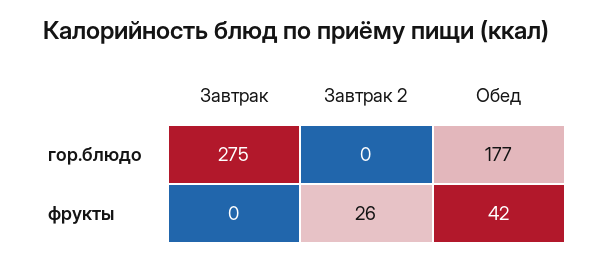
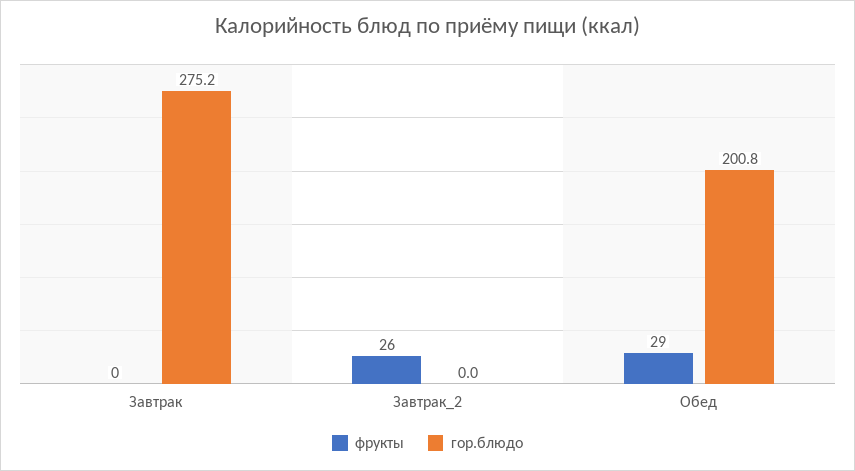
гор.блюдо, Обед: 177 -> 200.8
фрукты, Обед: 42 -> 29

